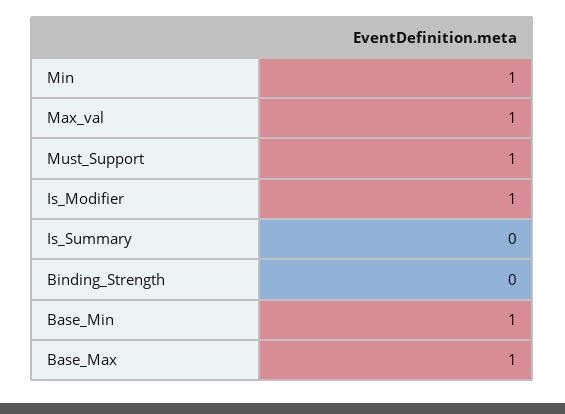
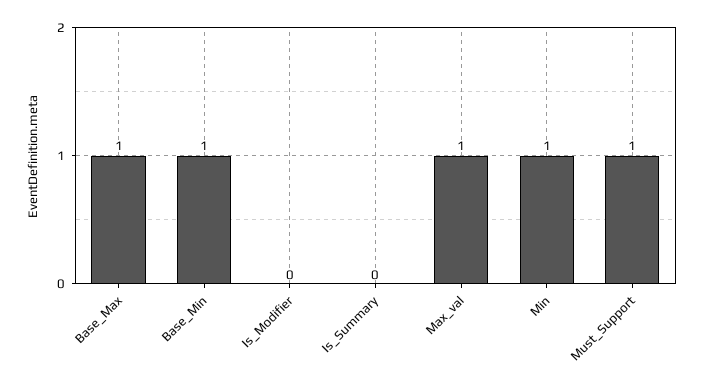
Is_Modifier: 1 -> 0
Binding_Strength: 0 -> none

